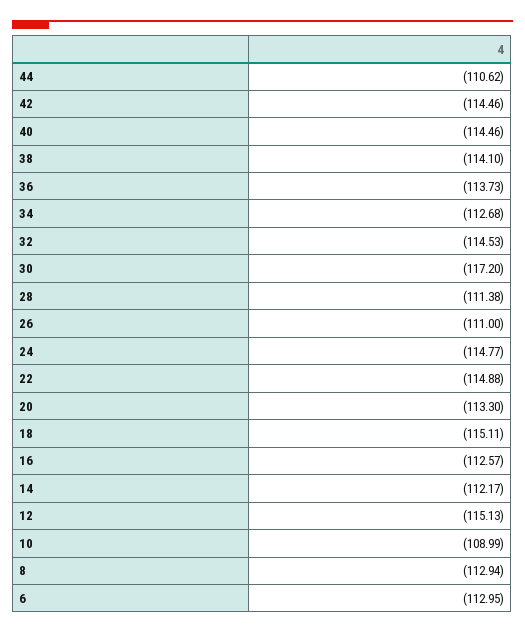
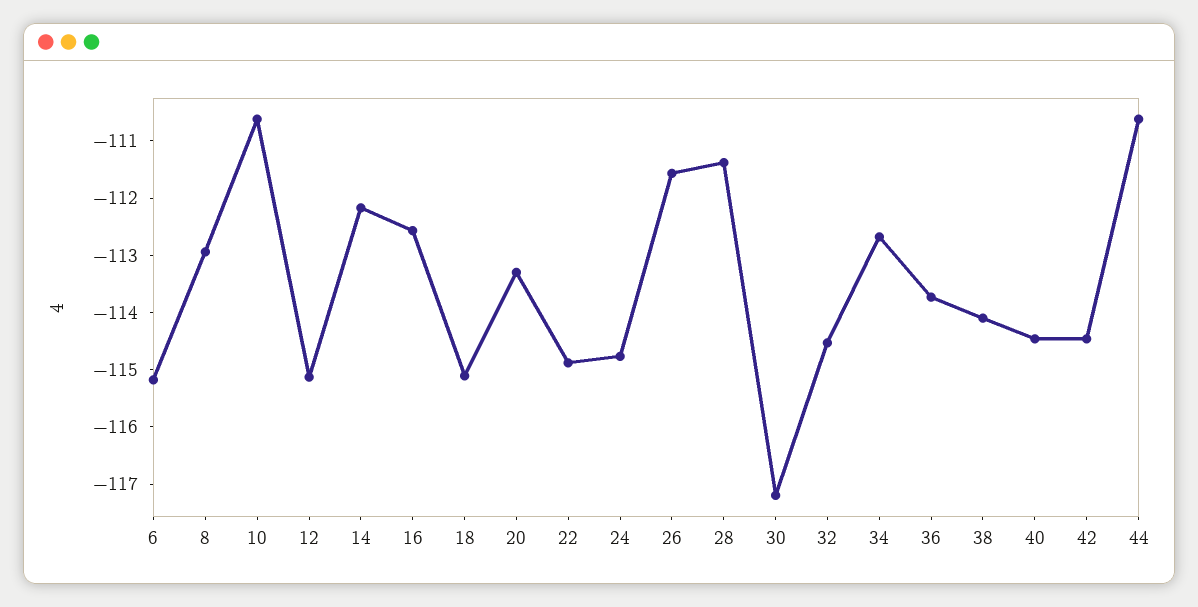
26: -111 -> -111.6
10: -108.99 -> -110.6
6: -112.95 -> -115.2

